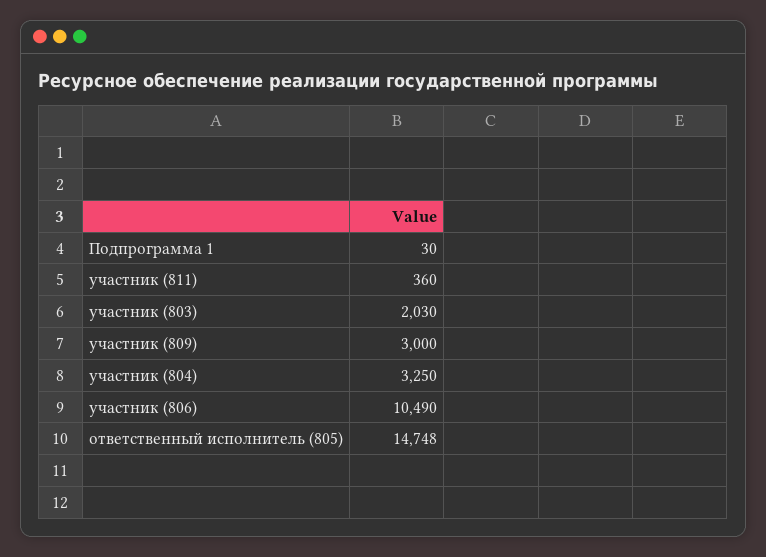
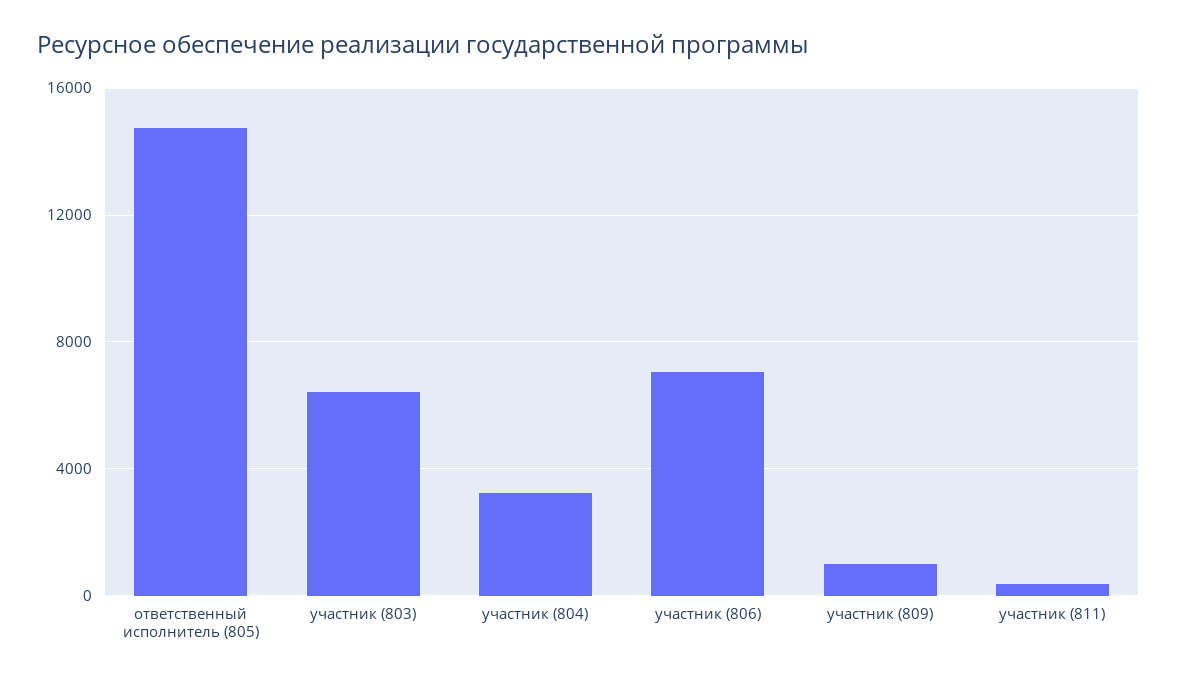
Подпрограмма 1: 30 -> none
участник (803): 2030 -> 6500
участник (809): 3000 -> 1000
участник (806): 10490 -> 7000

